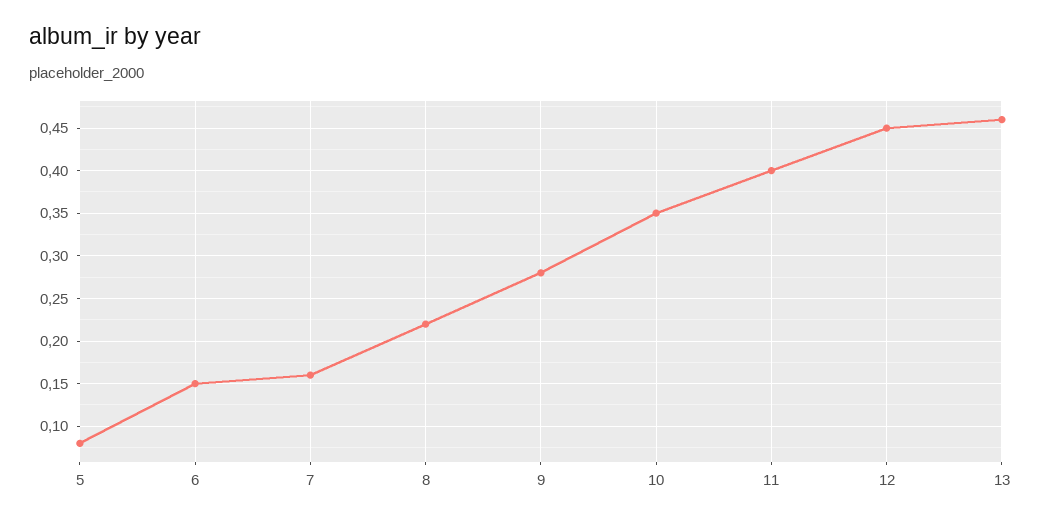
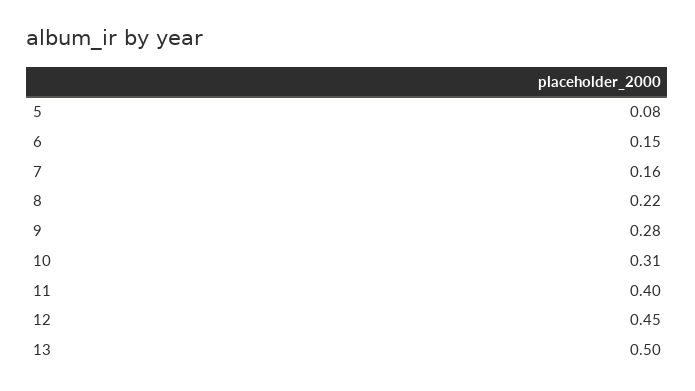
10: 0.35 -> 0.31
13: 0.46 -> 0.5

